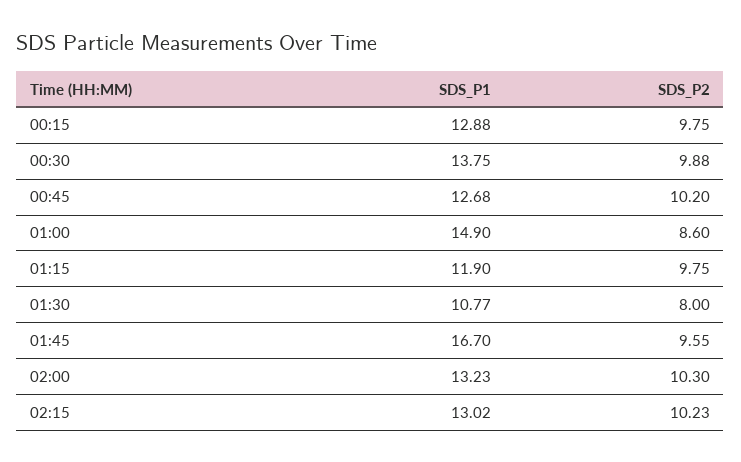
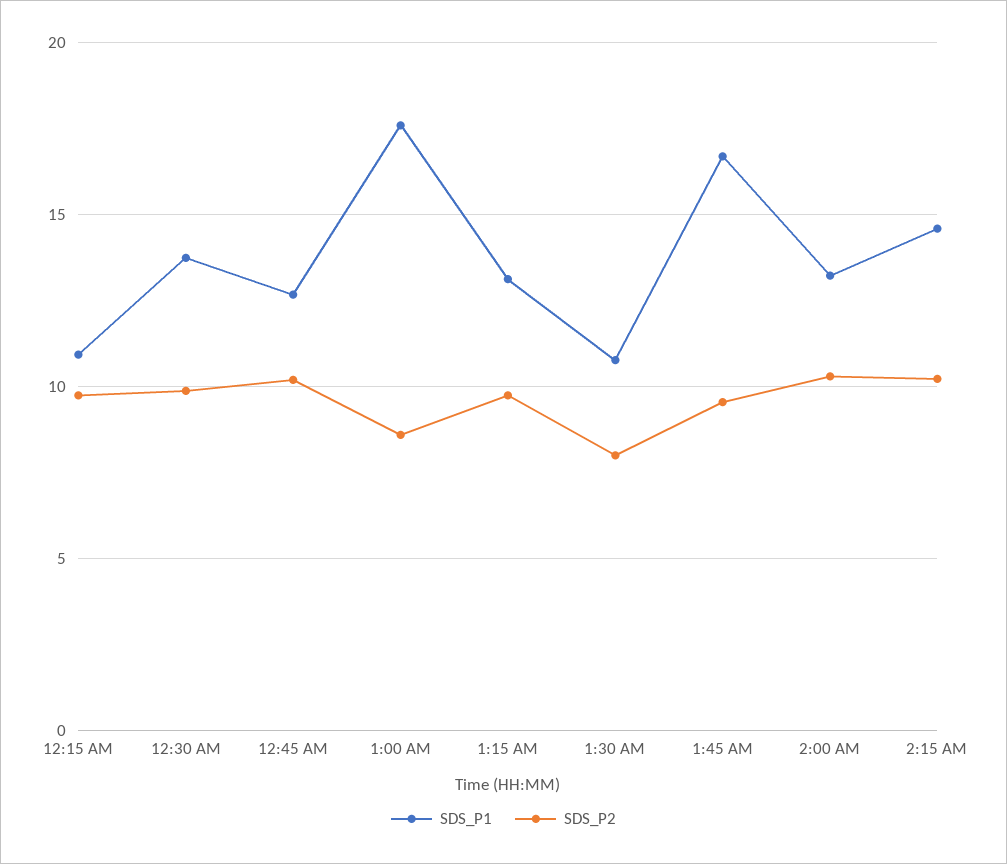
SDS_P1, 00:15: 12.88 -> 11
SDS_P1, 01:00: 14.9 -> 17.5
SDS_P1, 01:15: 11.9 -> 13
SDS_P1, 02:15: 13.02 -> 14.5

